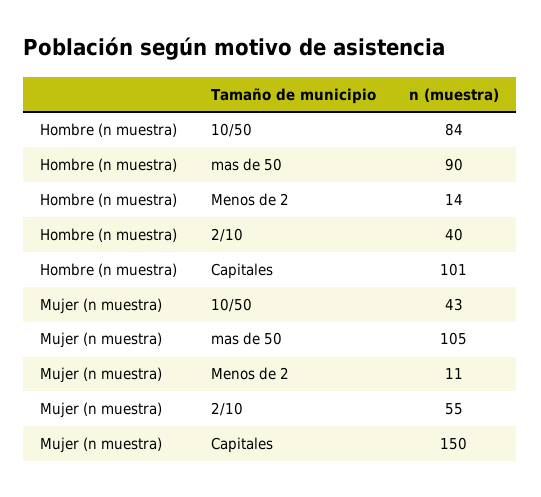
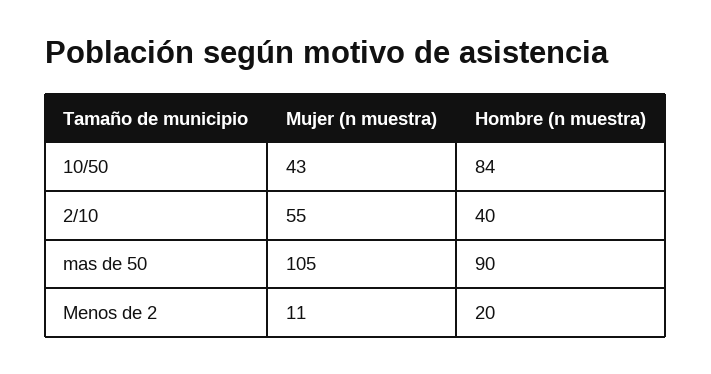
Hombre (n muestra), Menos de 2: 14 -> 20
Hombre (n muestra), Capitales: 101 -> none
Mujer (n muestra), Capitales: 150 -> none

